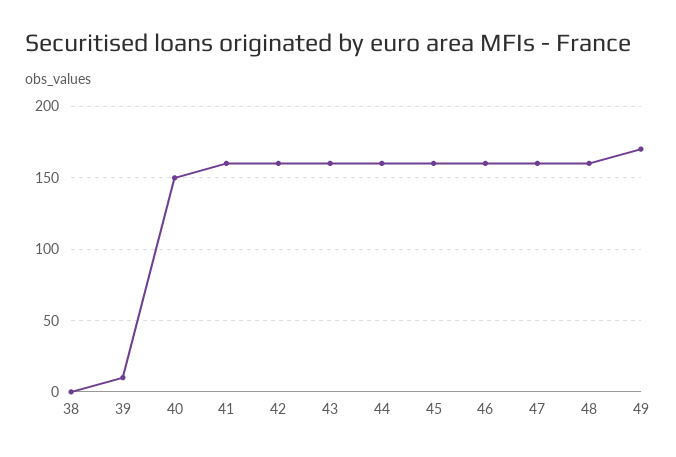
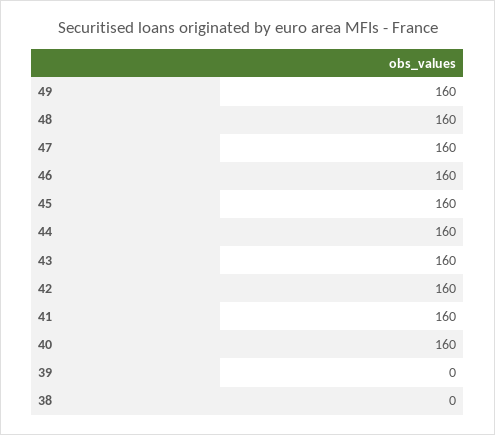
39: 10 -> 0
40: 150 -> 160
49: 170 -> 160

